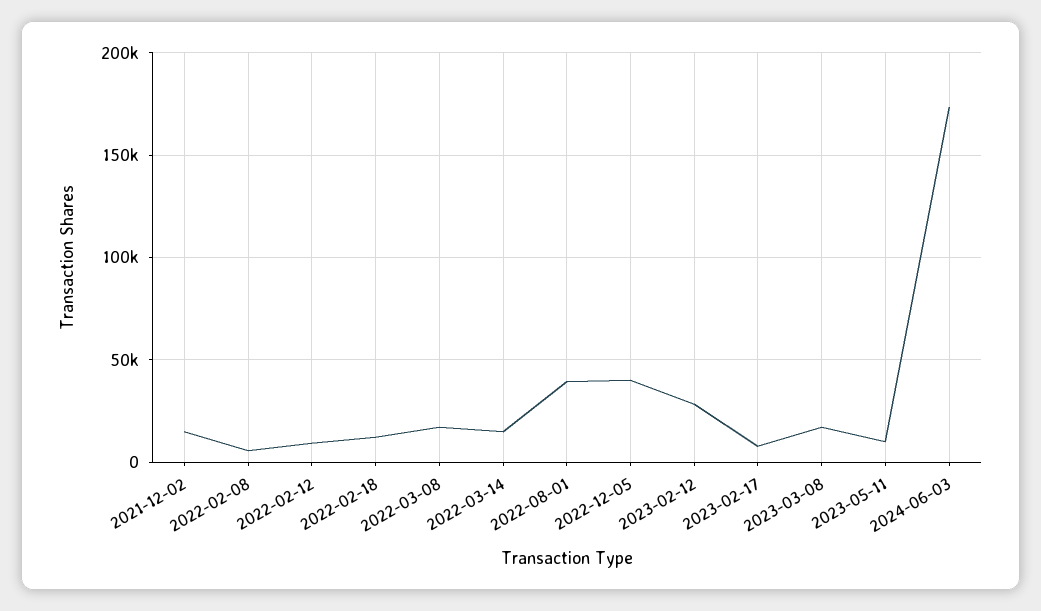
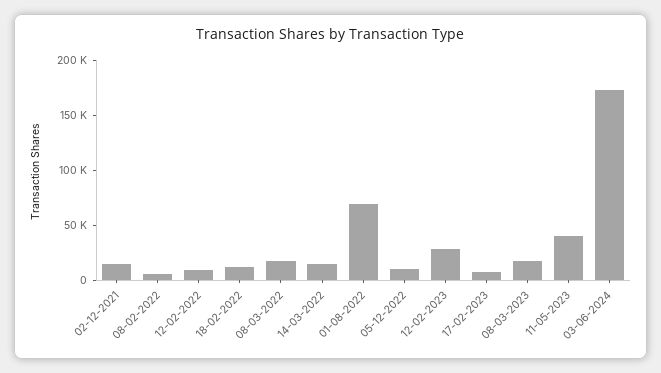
2022-08-01: 40000 -> 70000
2022-12-05: 40000 -> 10000
2023-05-11: 10000 -> 40000

